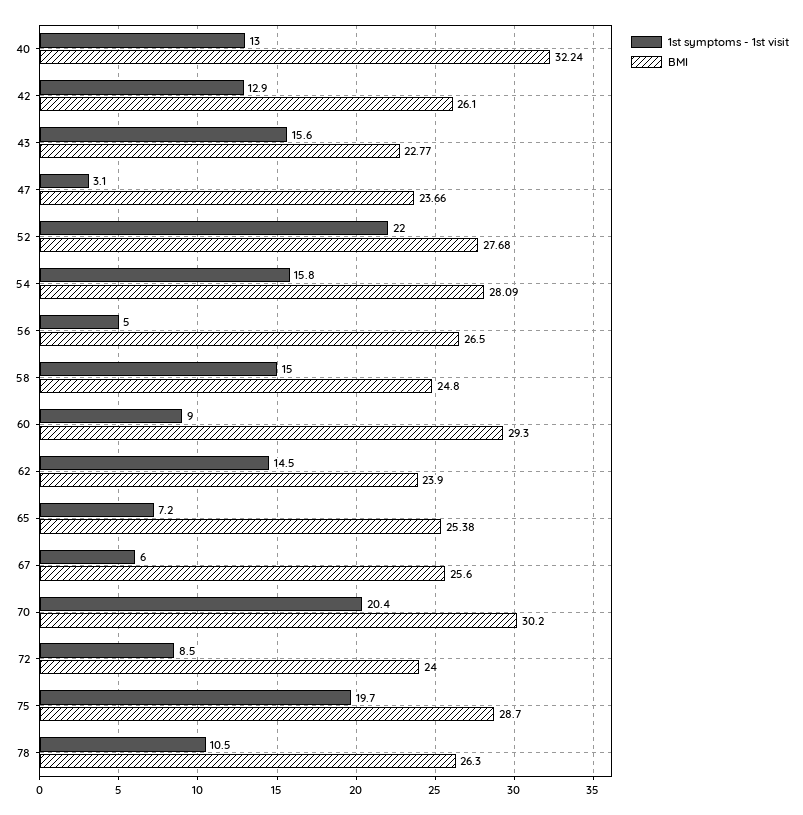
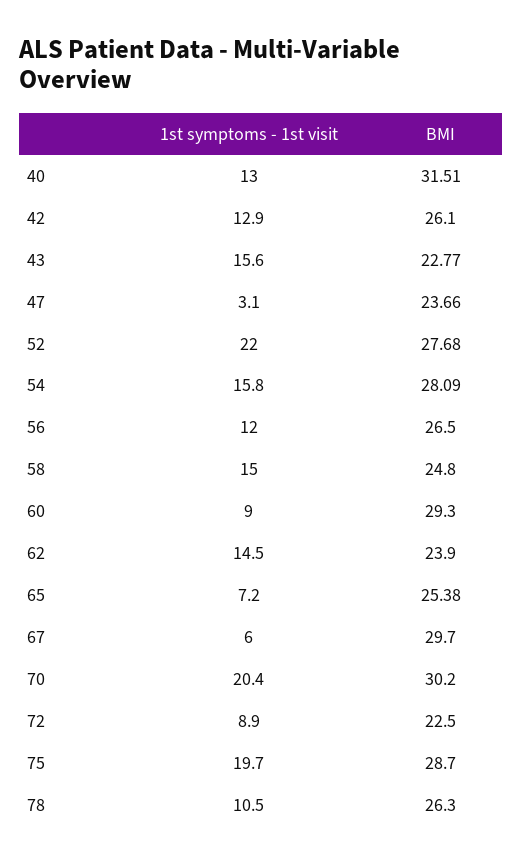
BMI, 40: 32.24 -> 31.51
1st symptoms - 1st visit, 56: 5 -> 12
BMI, 67: 25.6 -> 29.7
1st symptoms - 1st visit, 72: 8.5 -> 8.9
BMI, 72: 24 -> 22.5

